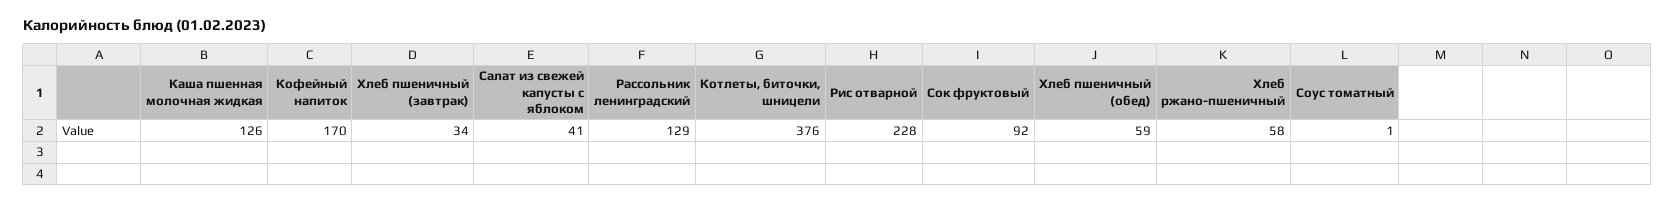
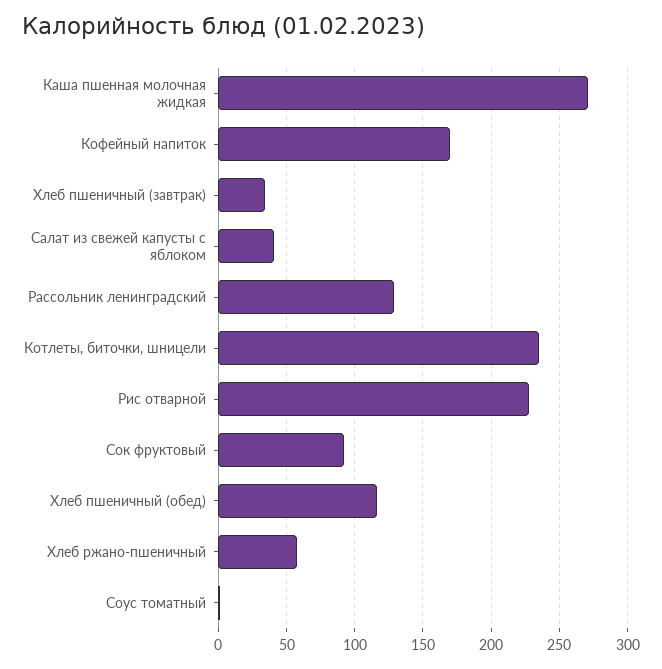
Каша пшенная молочная жидкая: 126 -> 270
Котлеты, биточки, шницели: 376 -> 235
Хлеб пшеничный (обед): 59 -> 115

